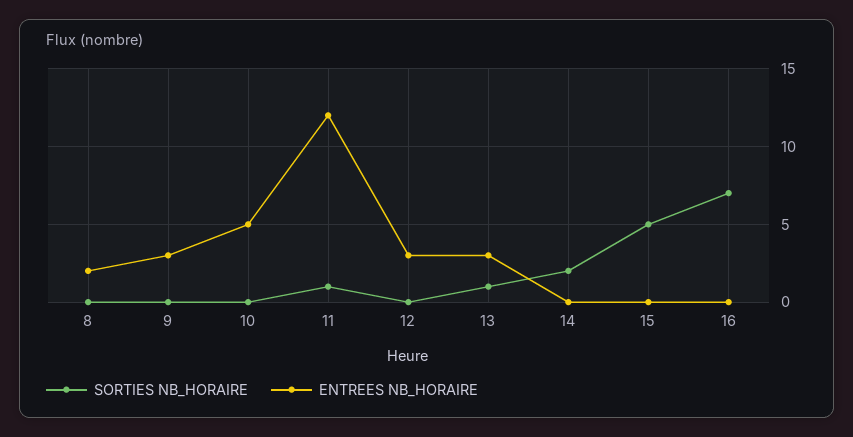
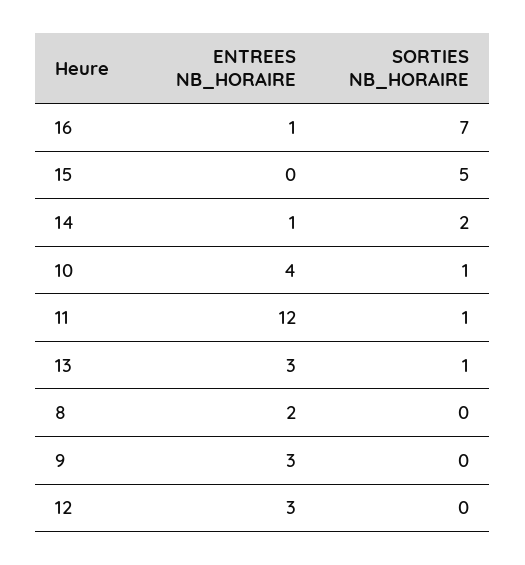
SORTIES NB_HORAIRE, 10: 0 -> 1
ENTREES NB_HORAIRE, 10: 5 -> 4
ENTREES NB_HORAIRE, 14: 0 -> 1
ENTREES NB_HORAIRE, 16: 0 -> 1

